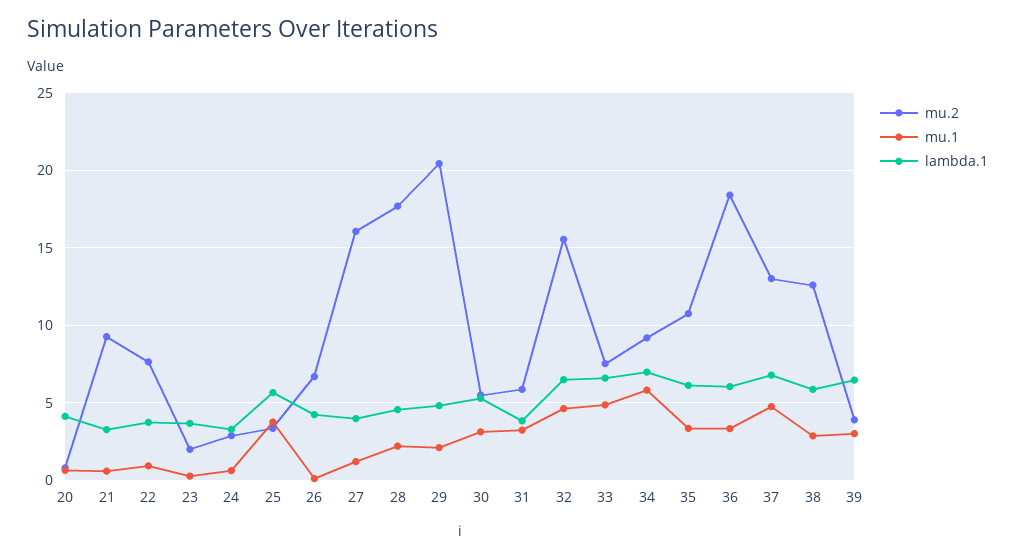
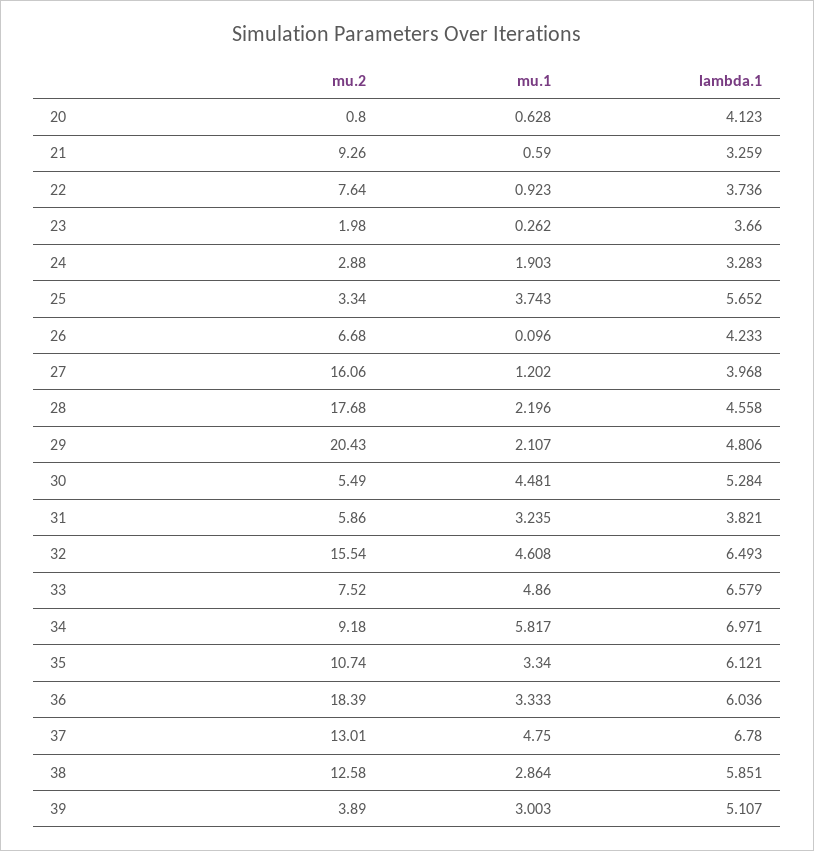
mu.1, 24: 0.5 -> 1.903
mu.1, 30: 3 -> 4.481
lambda.1, 39: 6.5 -> 5.107

